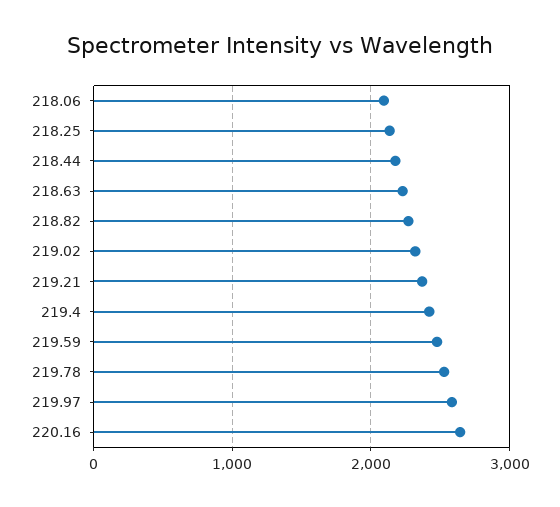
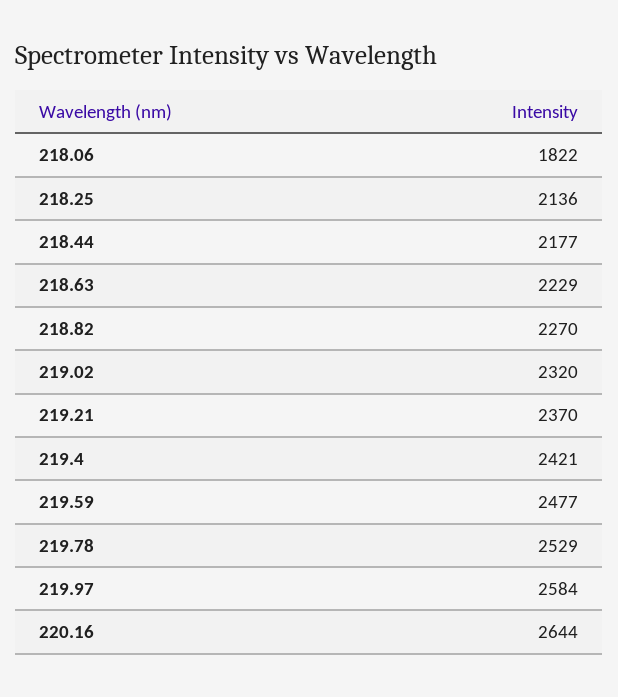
218.06: 2100 -> 1822

